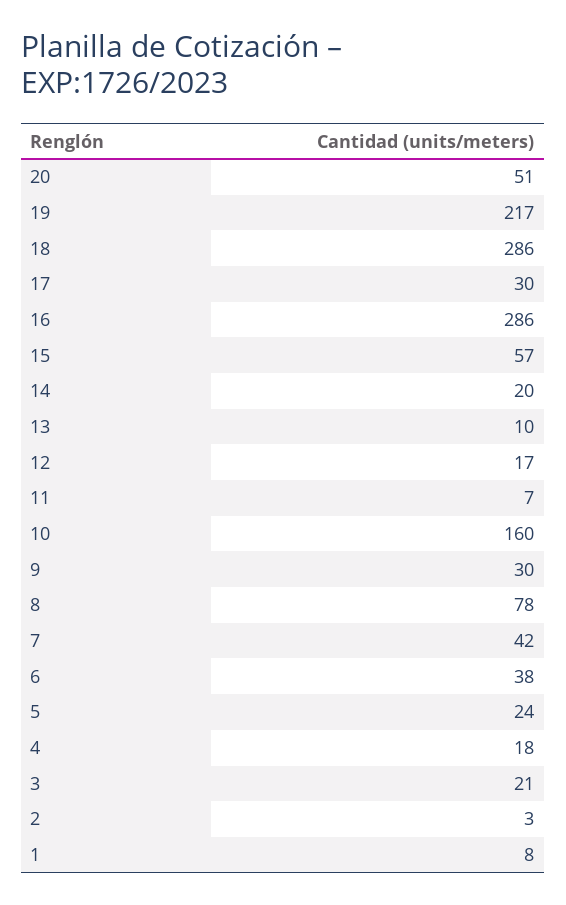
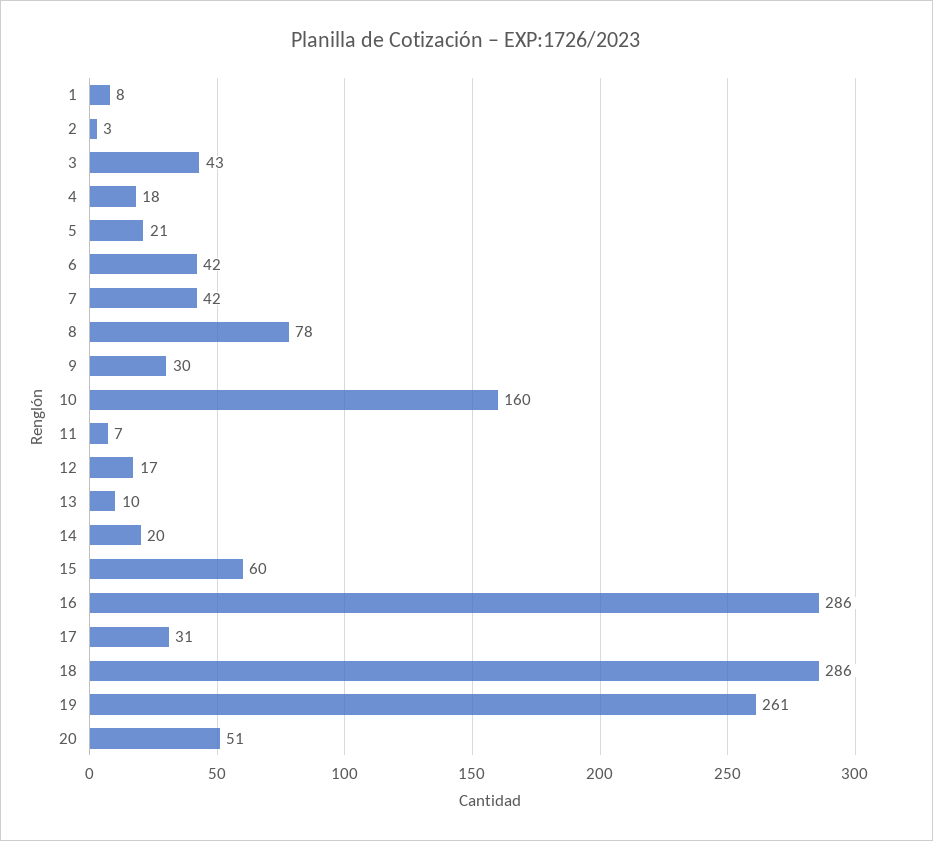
19: 217 -> 261
17: 30 -> 31
15: 57 -> 60
6: 38 -> 42
5: 24 -> 21
3: 21 -> 43

